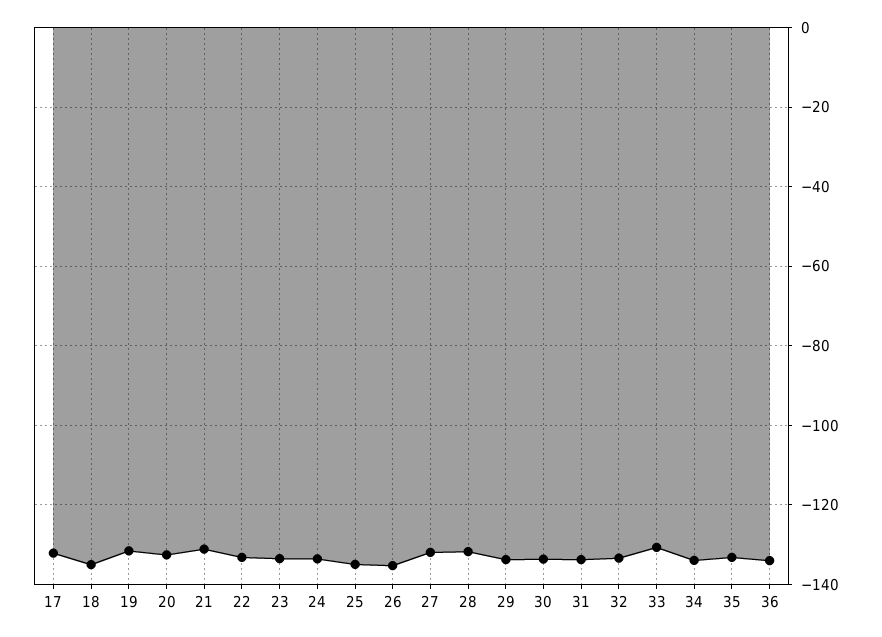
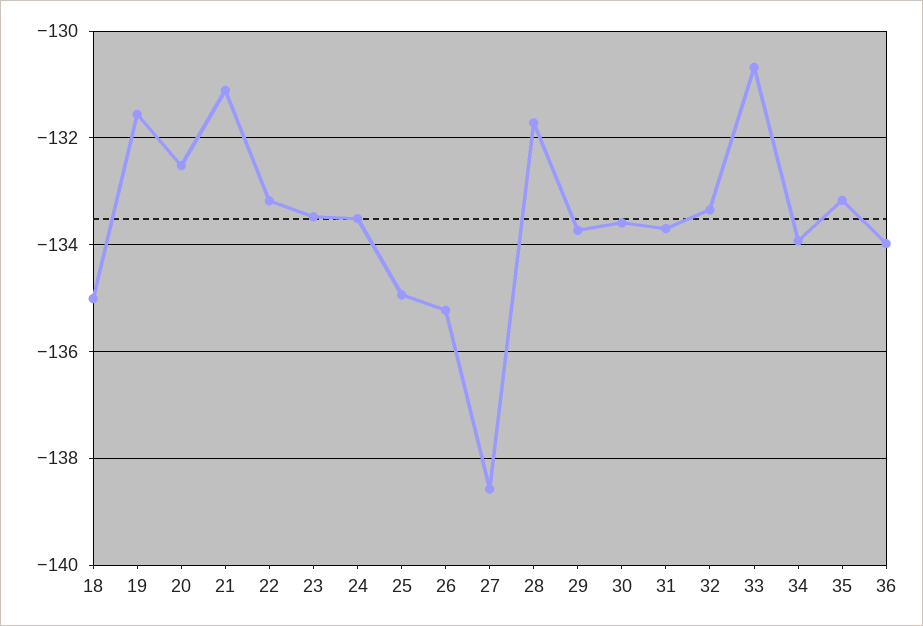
17: -132 -> none
27: -132 -> -138.6

